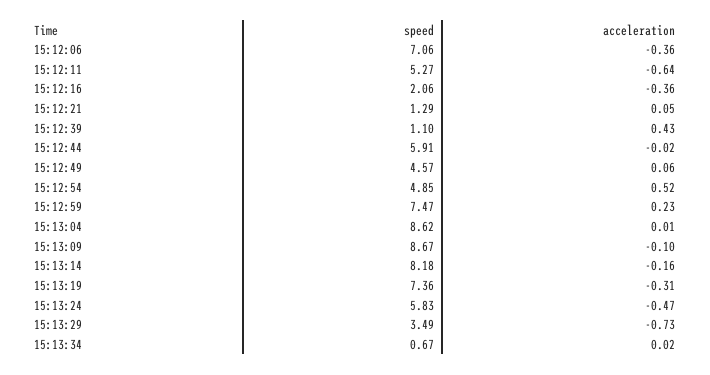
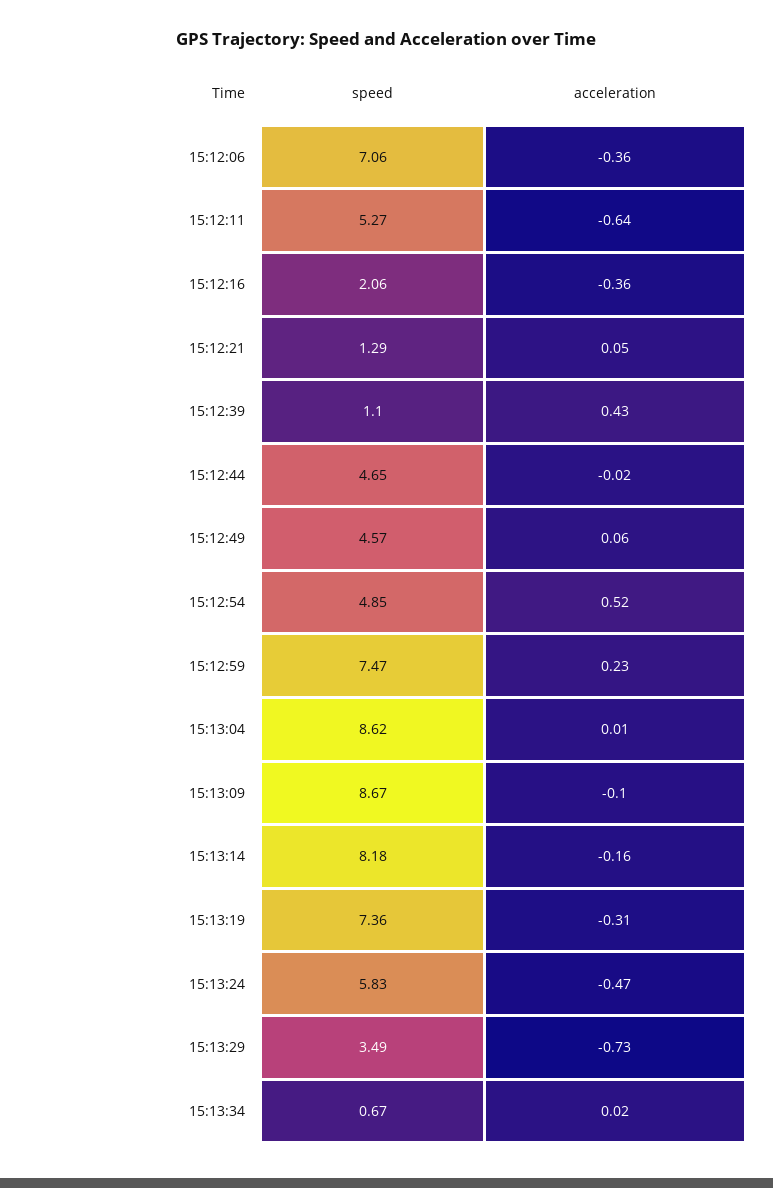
speed, 15:12:44: 5.91 -> 4.65

